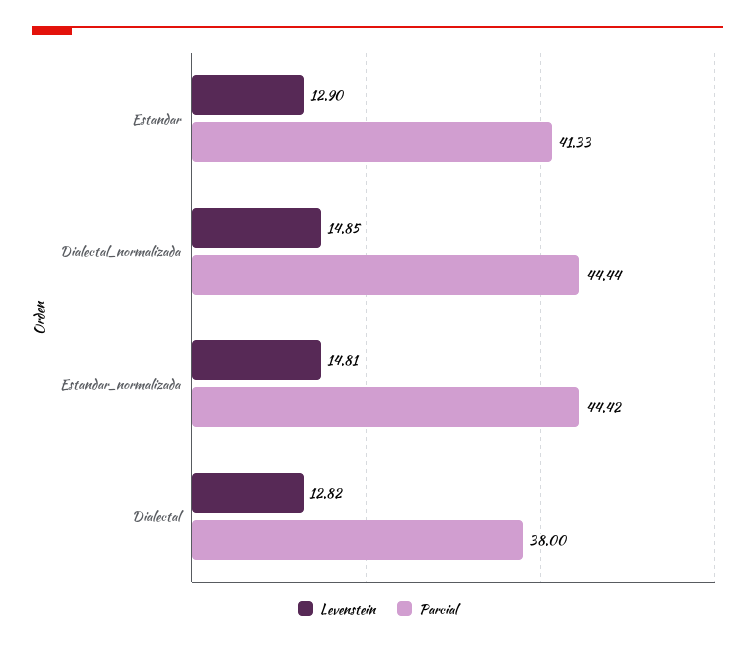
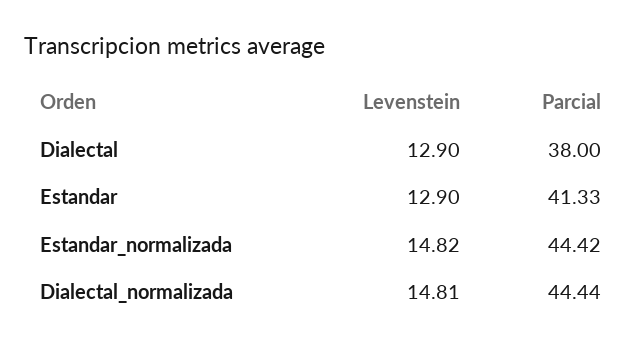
Levenstein, Dialectal_normalizada: 14.85 -> 14.81
Levenstein, Estandar_normalizada: 14.81 -> 14.82
Levenstein, Dialectal: 12.82 -> 12.9

